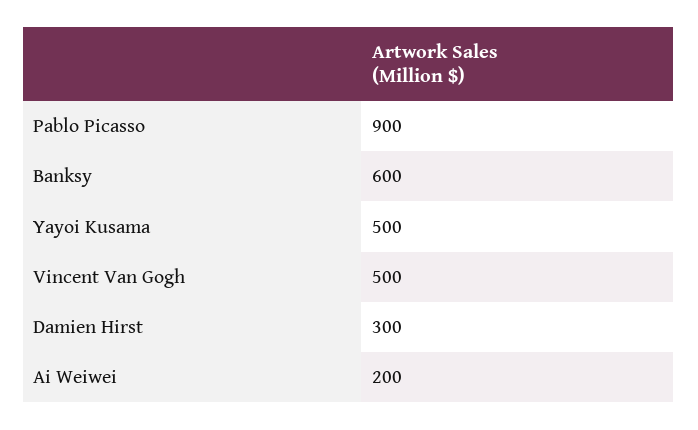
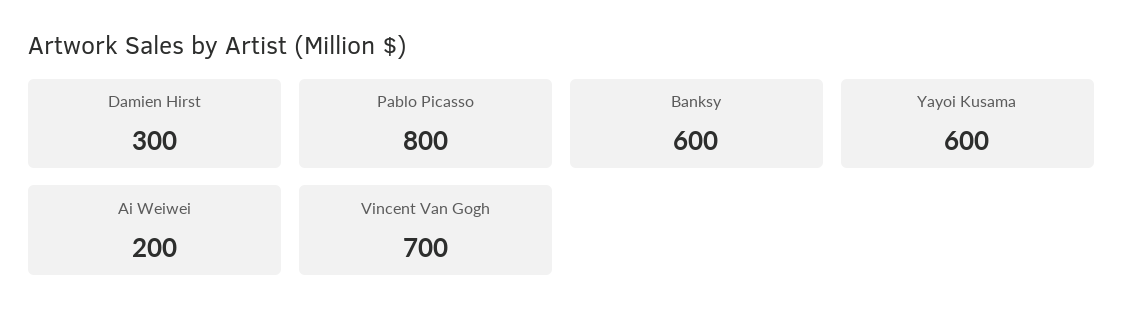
Pablo Picasso: 900 -> 800
Yayoi Kusama: 500 -> 600
Vincent Van Gogh: 500 -> 700

